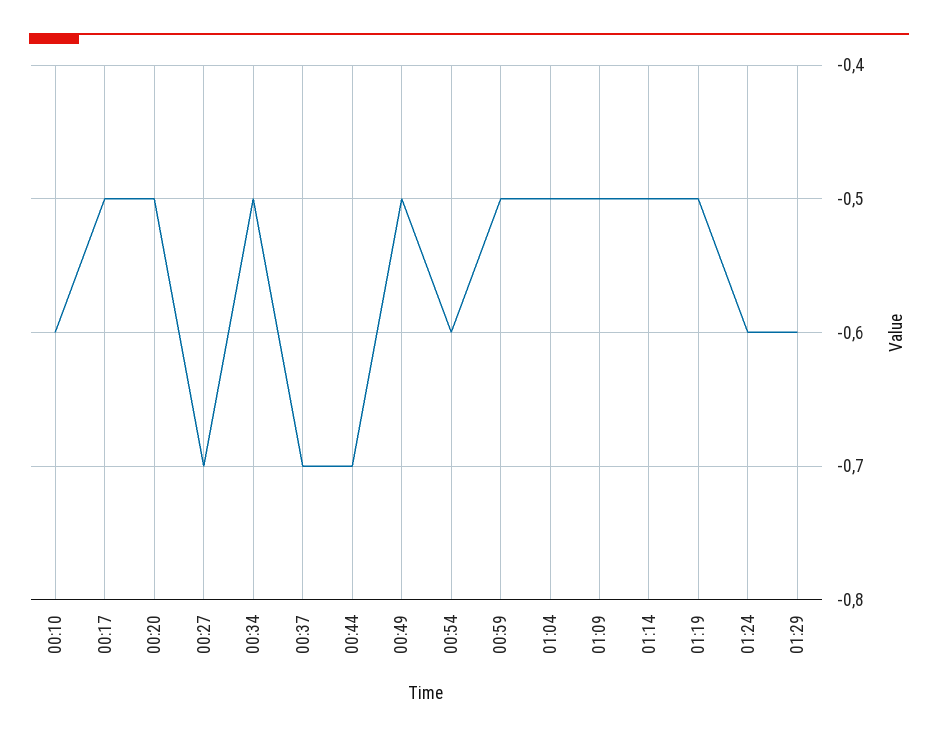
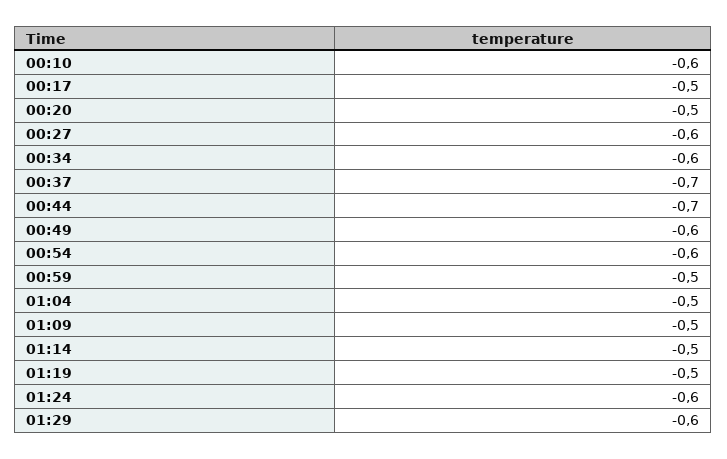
00:27: -0.7 -> -0.6
00:34: -0.5 -> -0.6
00:49: -0.5 -> -0.6

